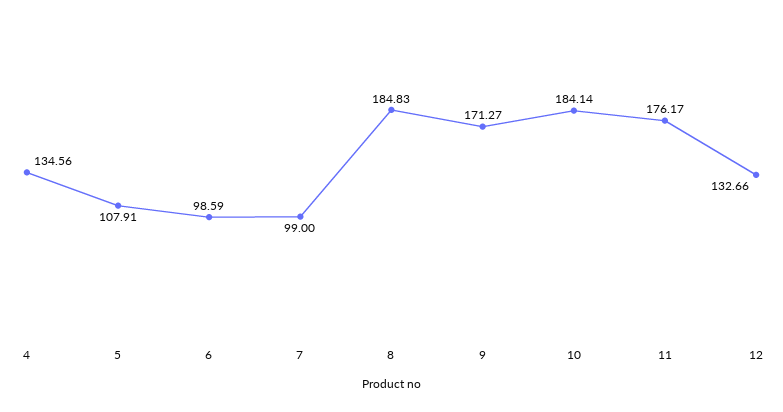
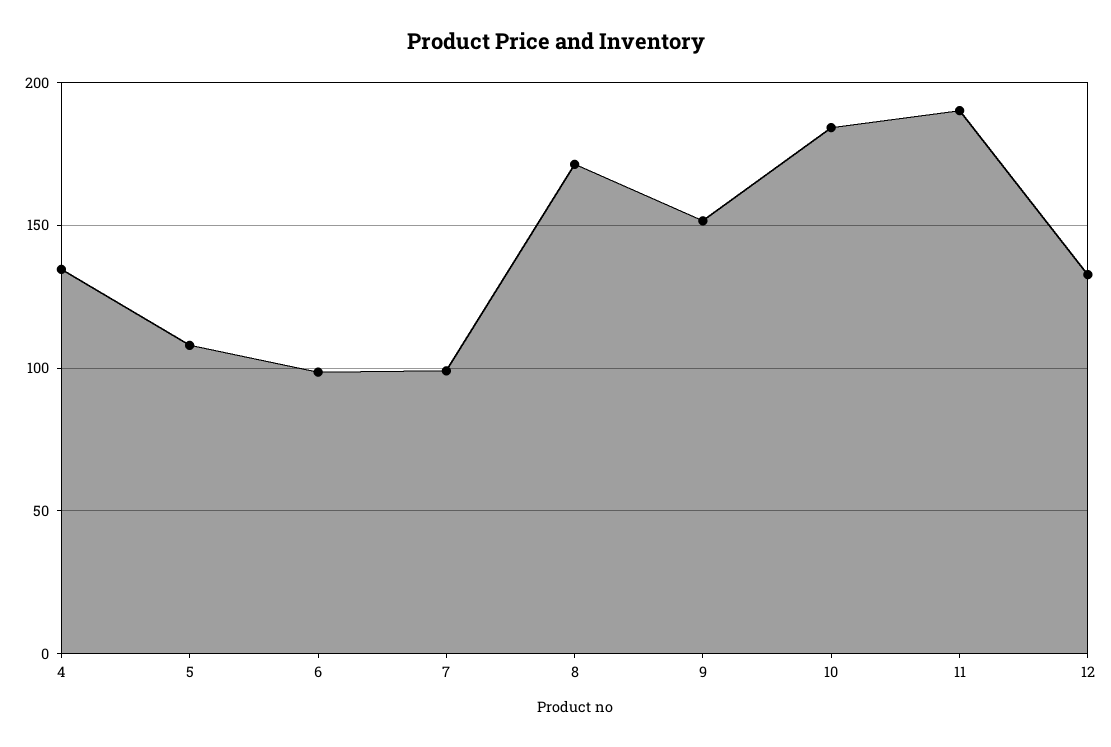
8: 184.83 -> 170
9: 171.27 -> 150
11: 176.17 -> 190

